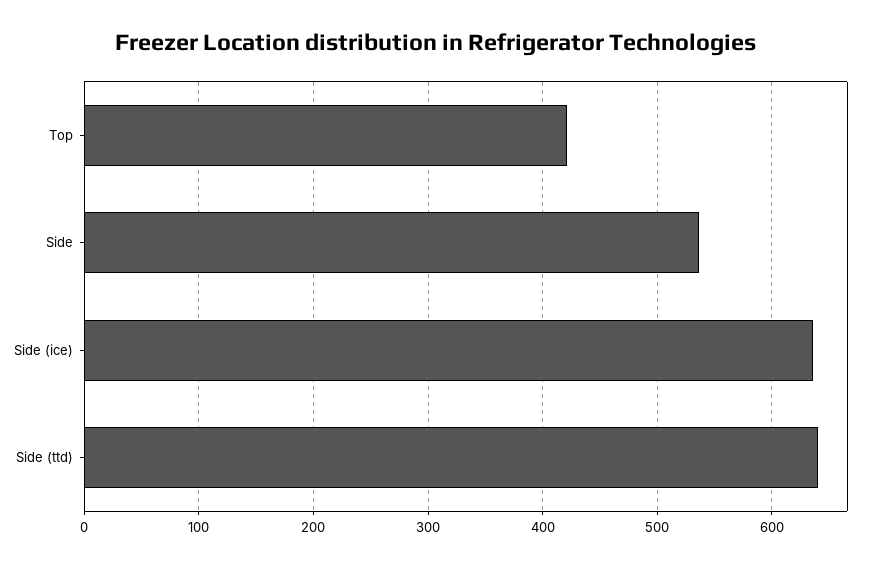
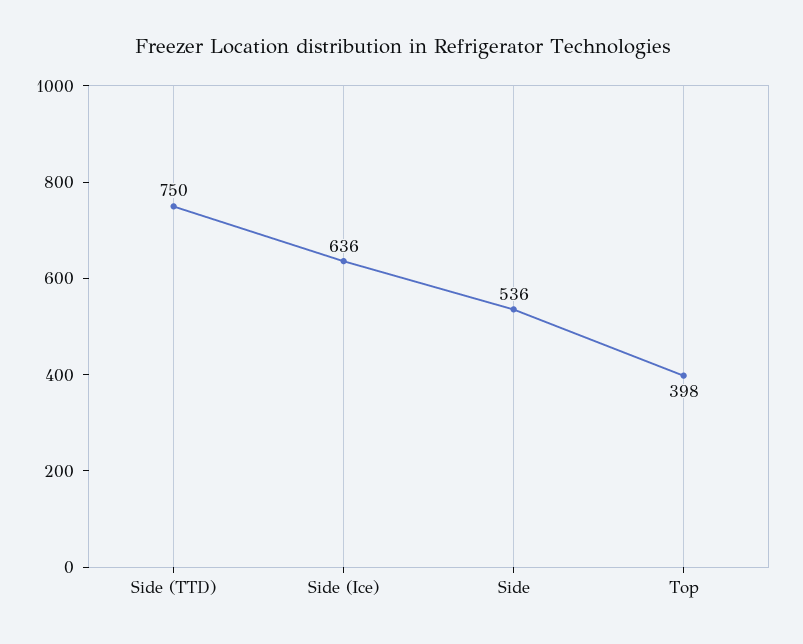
Top: 420 -> 398
Side (ttd): 640 -> 750

